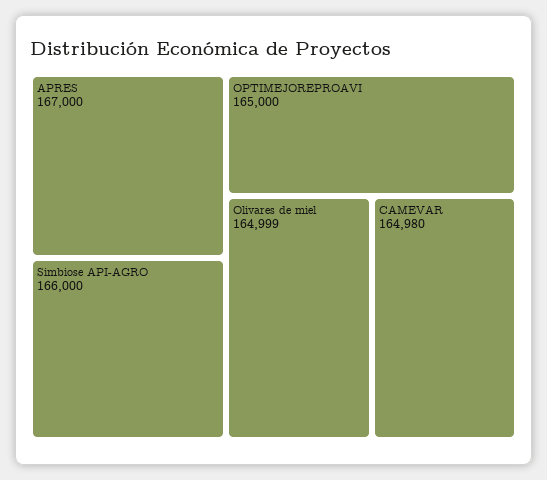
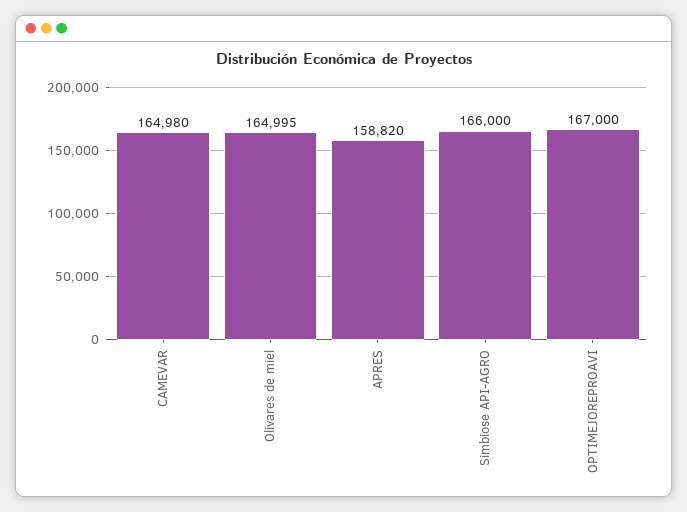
APRES: 167000 -> 158820
OPTIMEJOREPROAVI: 165000 -> 167000
Olivares de miel: 164999 -> 164995

